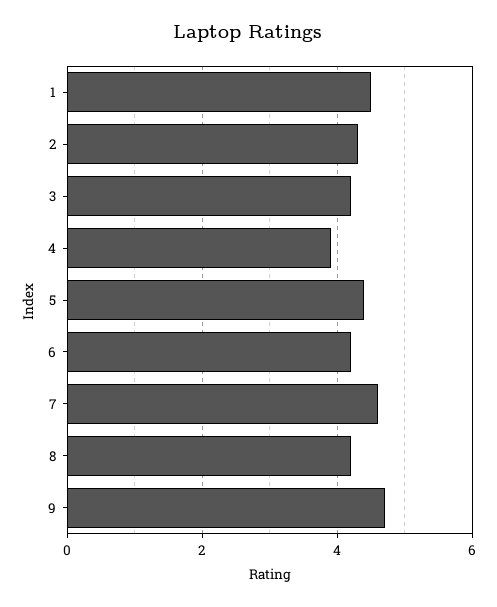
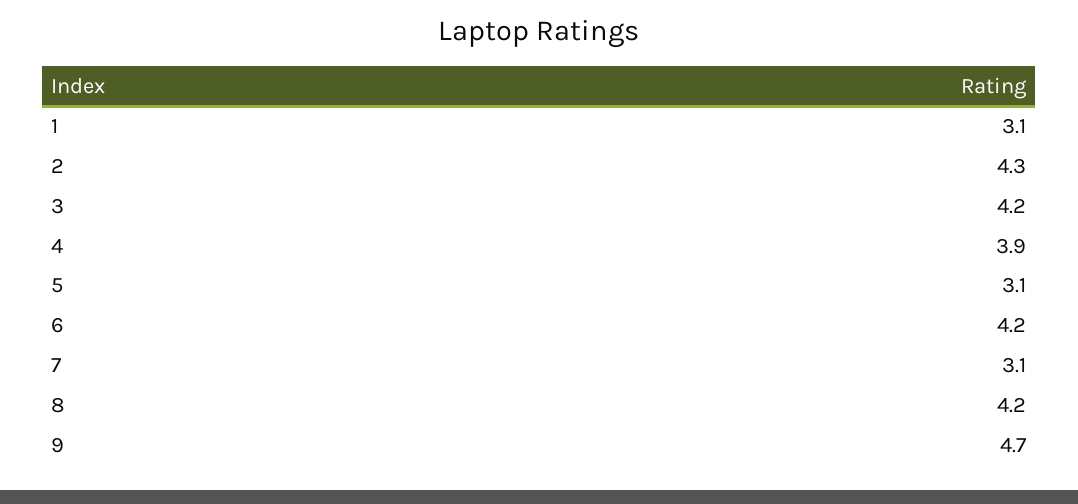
1: 4.5 -> 3.1
5: 4.5 -> 3.1
7: 4.5 -> 3.1

